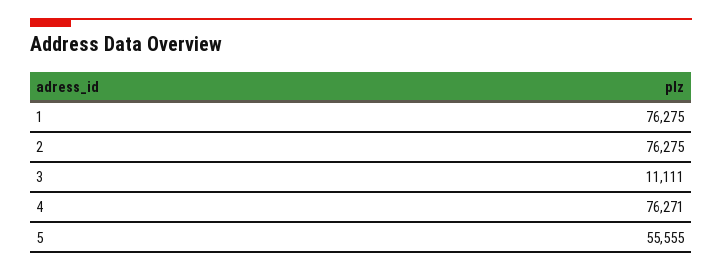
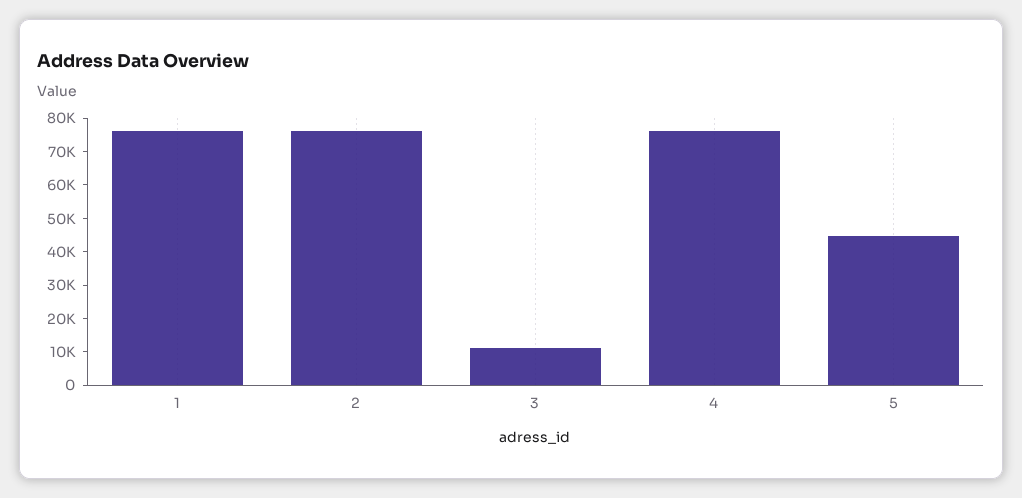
5: 55555 -> 45000

